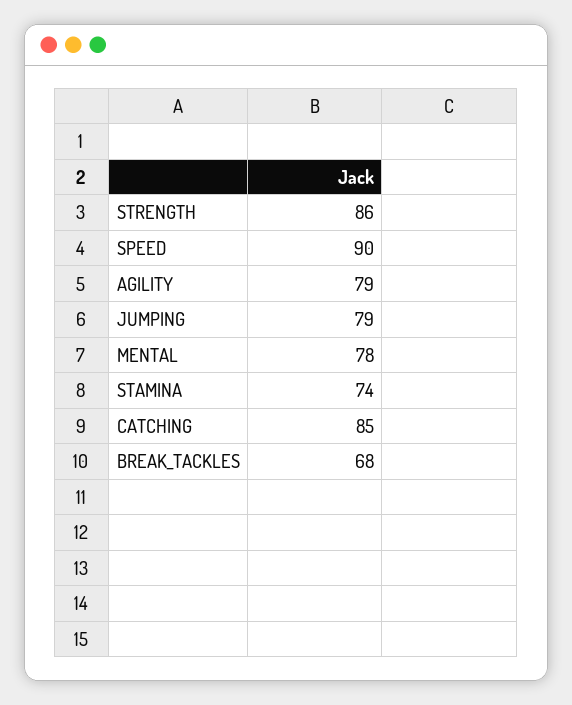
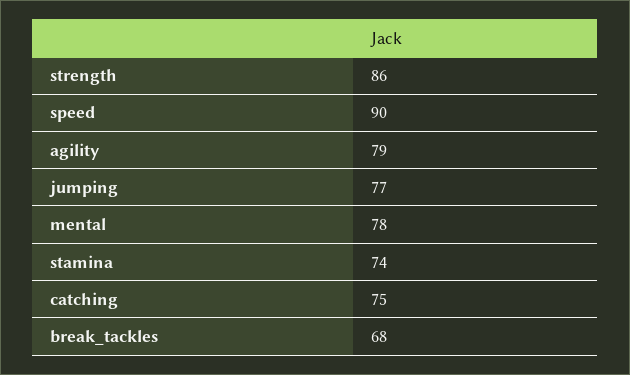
JUMPING: 79 -> 77
CATCHING: 85 -> 75

